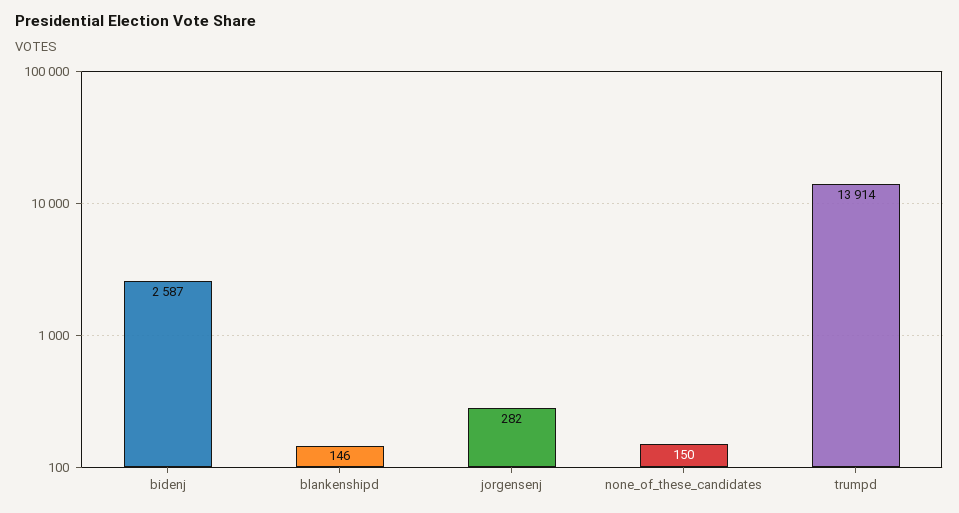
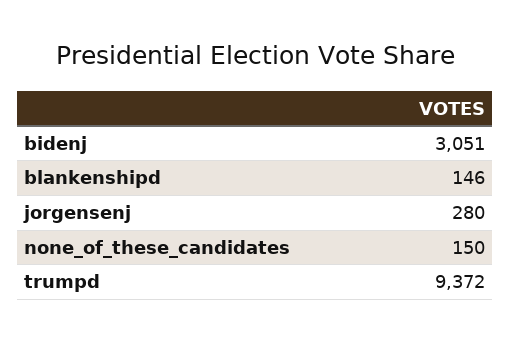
bidenj: 2587 -> 3051
jorgensenj: 282 -> 280
trumpd: 13914 -> 9372

